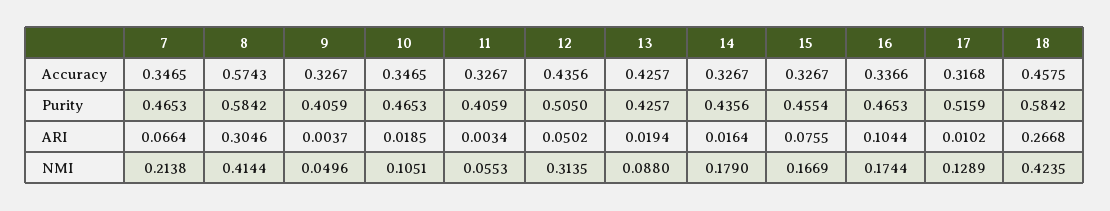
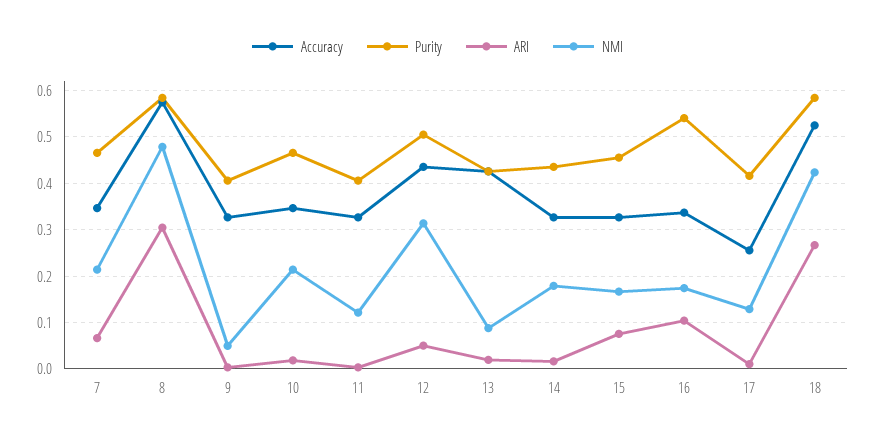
Accuracy, 17: 0.3168 -> 0.26
Accuracy, 18: 0.4575 -> 0.52
Purity, 16: 0.4653 -> 0.54
Purity, 17: 0.5159 -> 0.42
NMI, 8: 0.4144 -> 0.48
NMI, 10: 0.1051 -> 0.22
NMI, 11: 0.0553 -> 0.12

